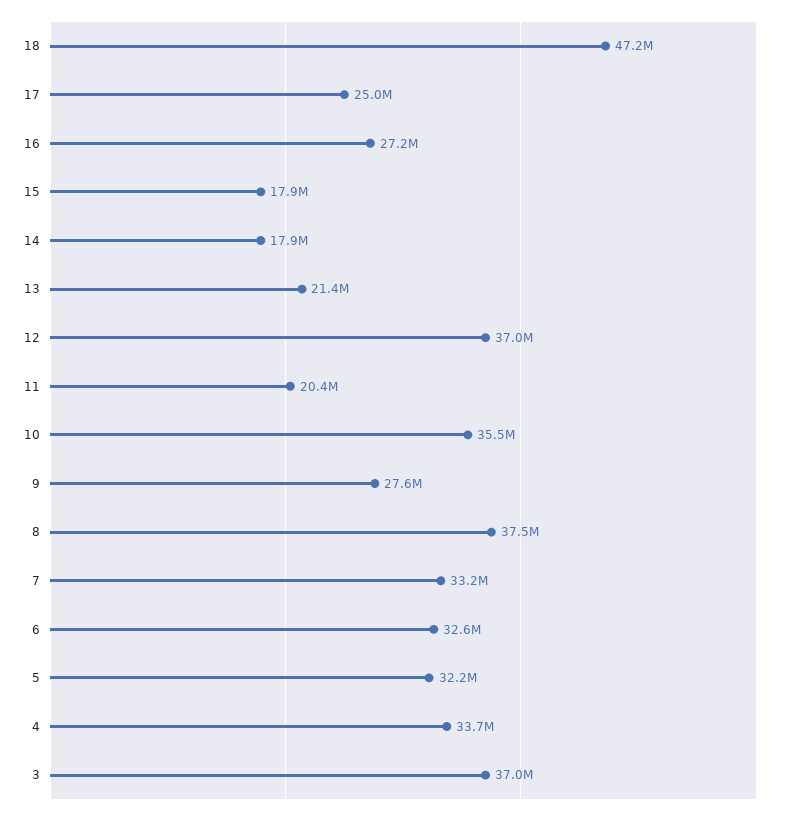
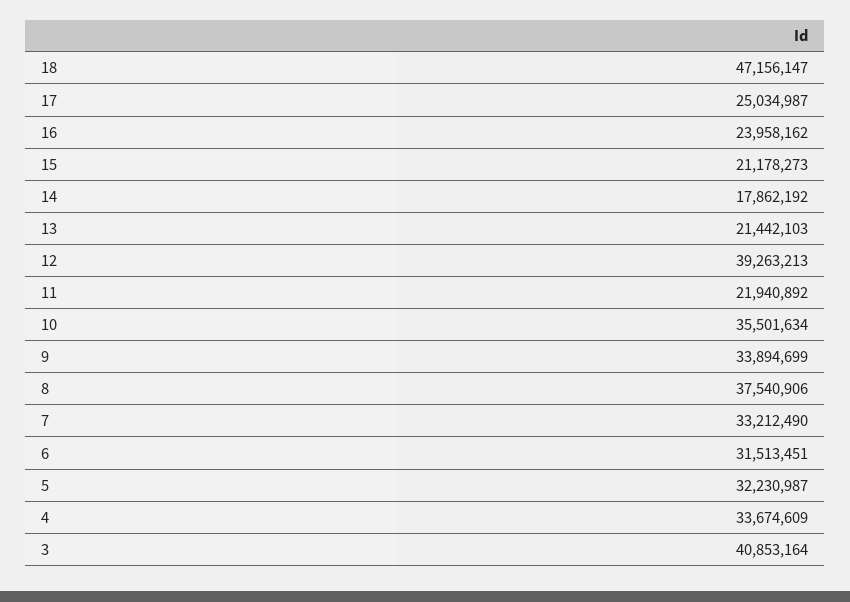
16: 27200000 -> 23958162
15: 17900000 -> 21178273
12: 37000000 -> 39263213
11: 20400000 -> 21940892
9: 27600000 -> 33894699
6: 32600000 -> 31513451
3: 37000000 -> 40853164

